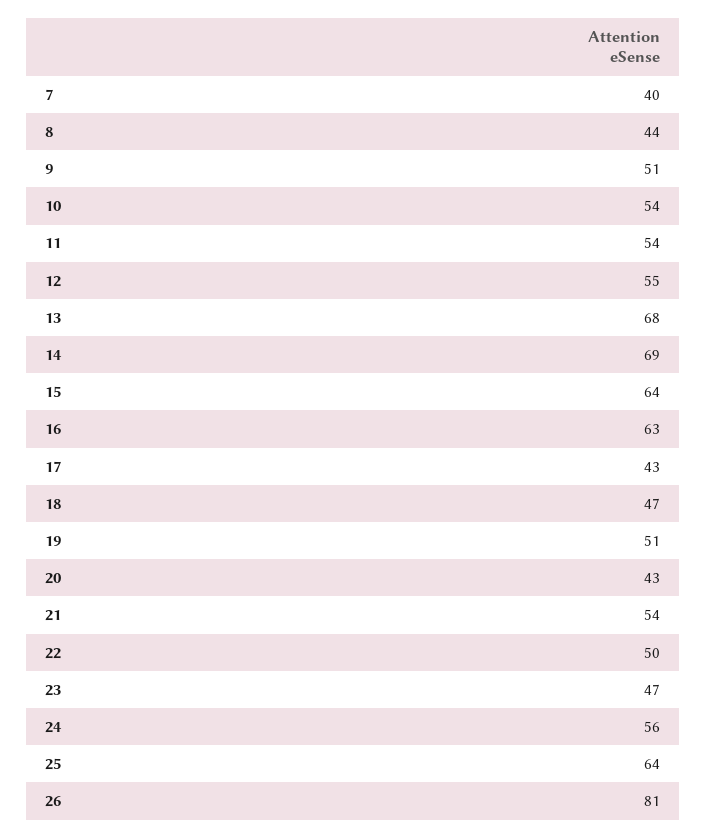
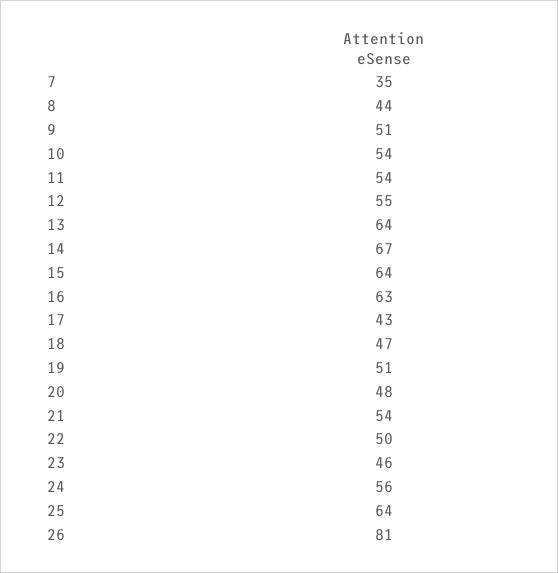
7: 40 -> 35
13: 68 -> 64
14: 69 -> 67
20: 43 -> 48
23: 47 -> 46

